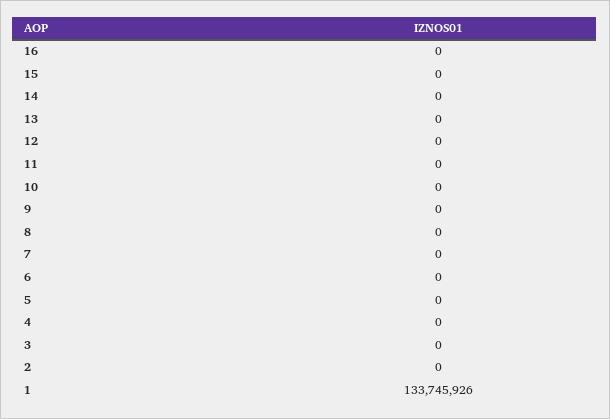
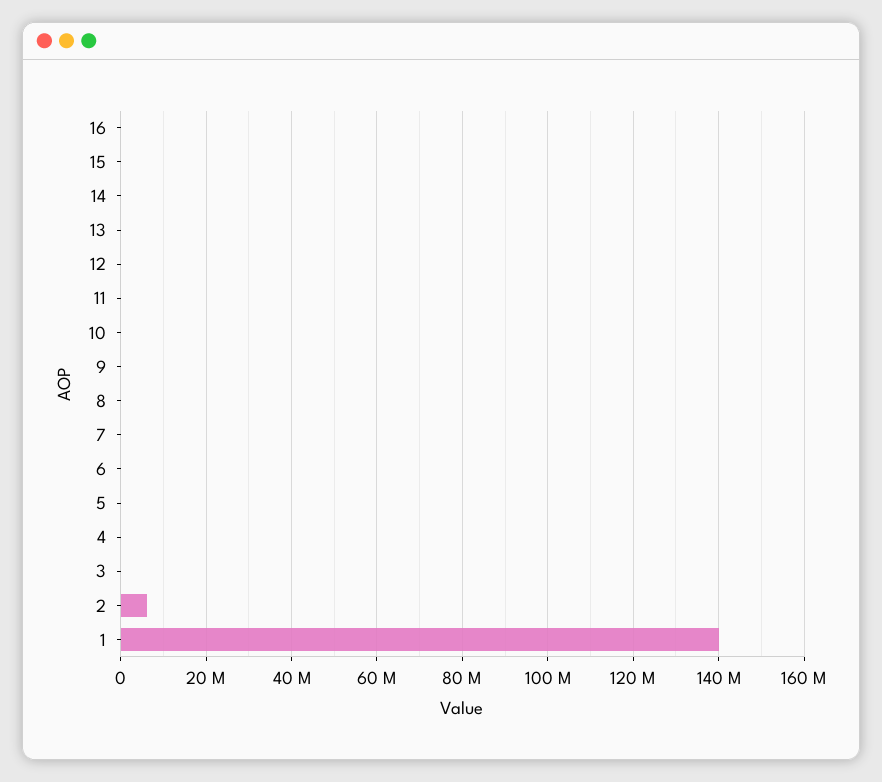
2: 0 -> 6000000
1: 133745926 -> 140000000

